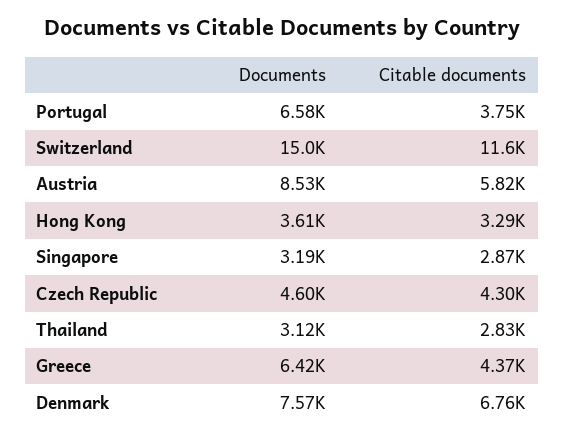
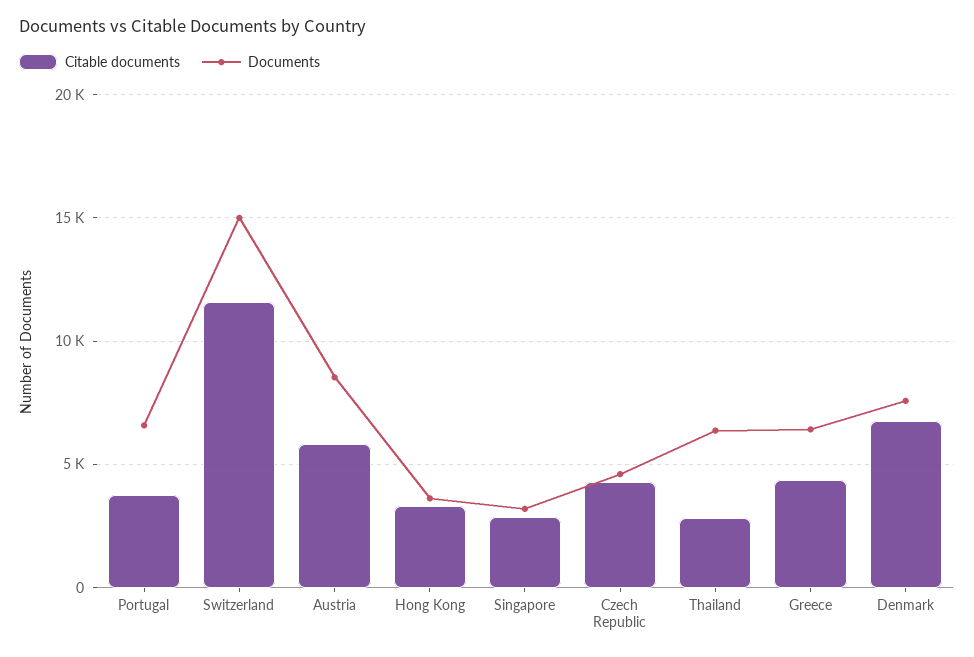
Documents, Thailand: 3120 -> 6500

